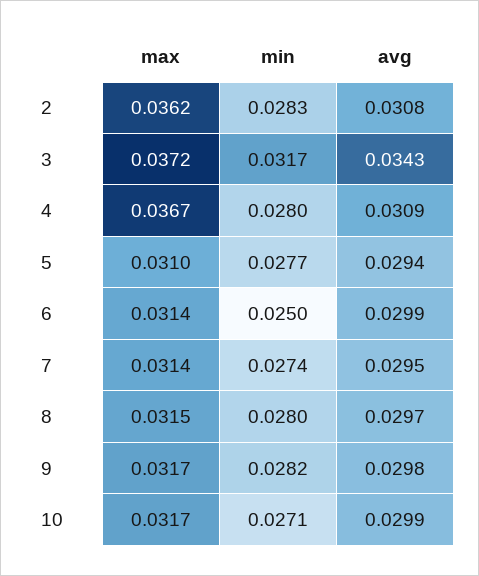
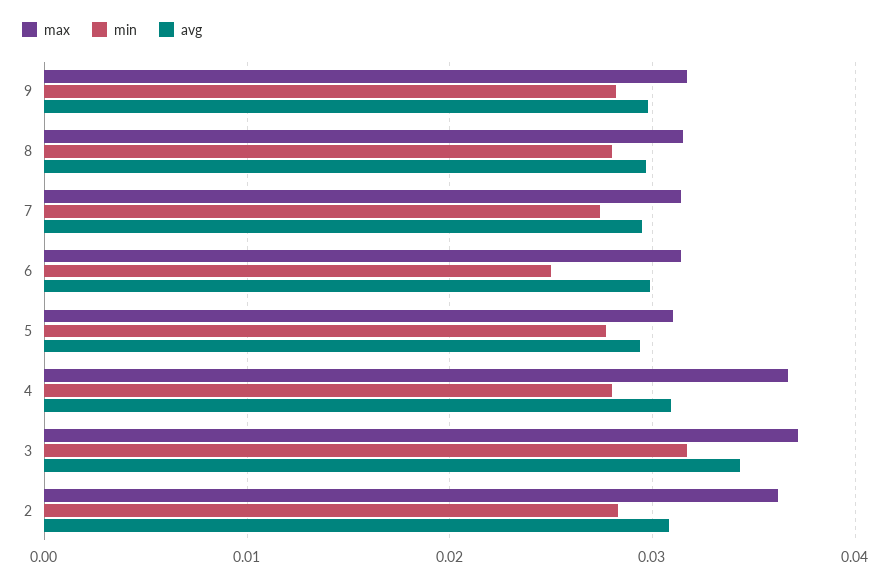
max, 10: 0.0317 -> none
min, 10: 0.0271 -> none
avg, 10: 0.0299 -> none

